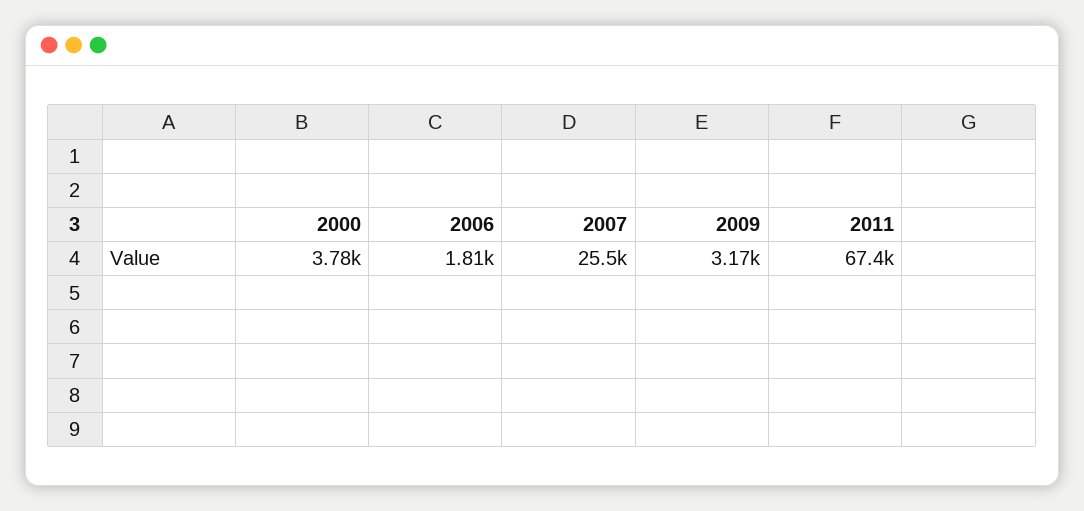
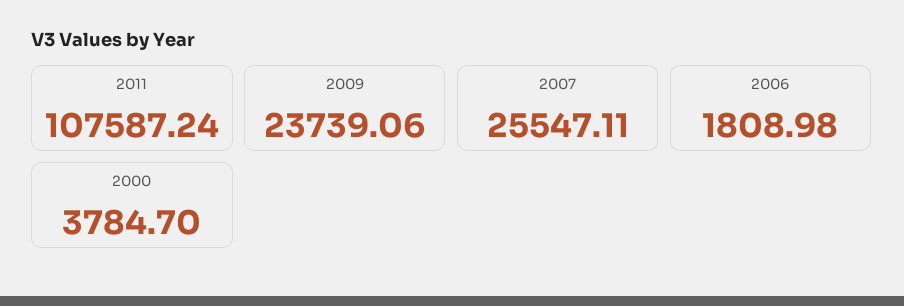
2009: 3170 -> 23739.06
2011: 67400 -> 107587.24

